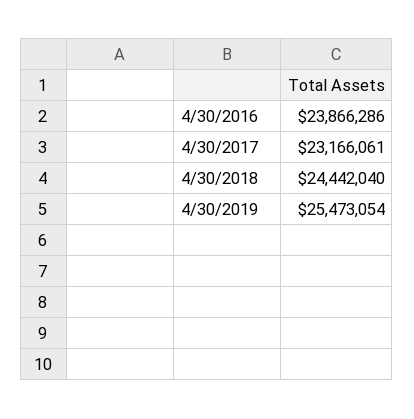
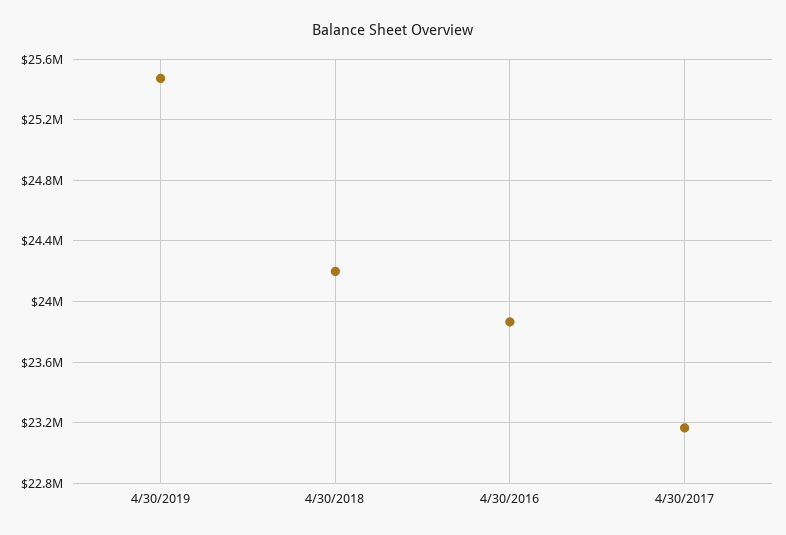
4/30/2018: 24442040 -> 24200000

